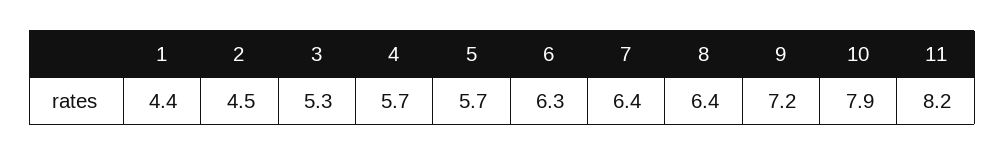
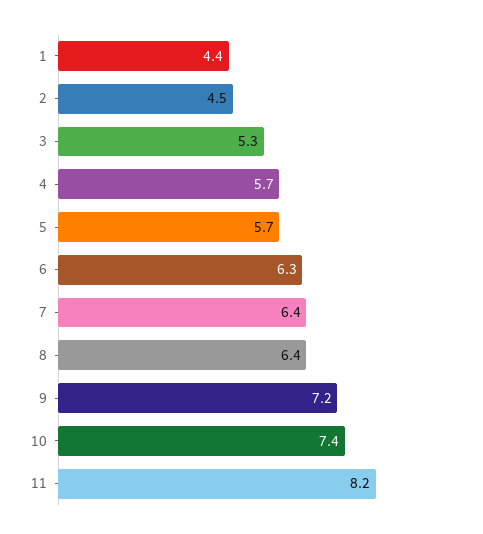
10: 7.9 -> 7.4

